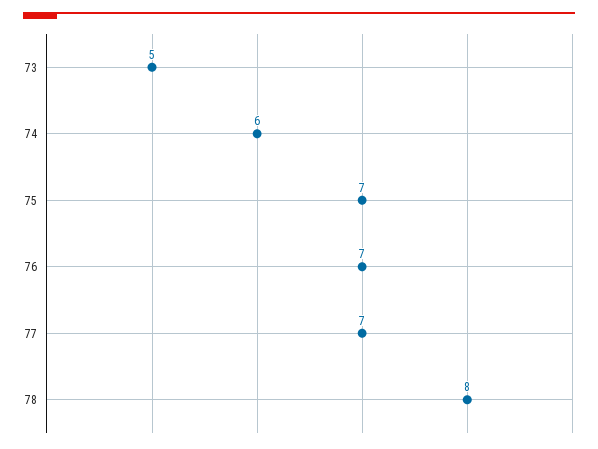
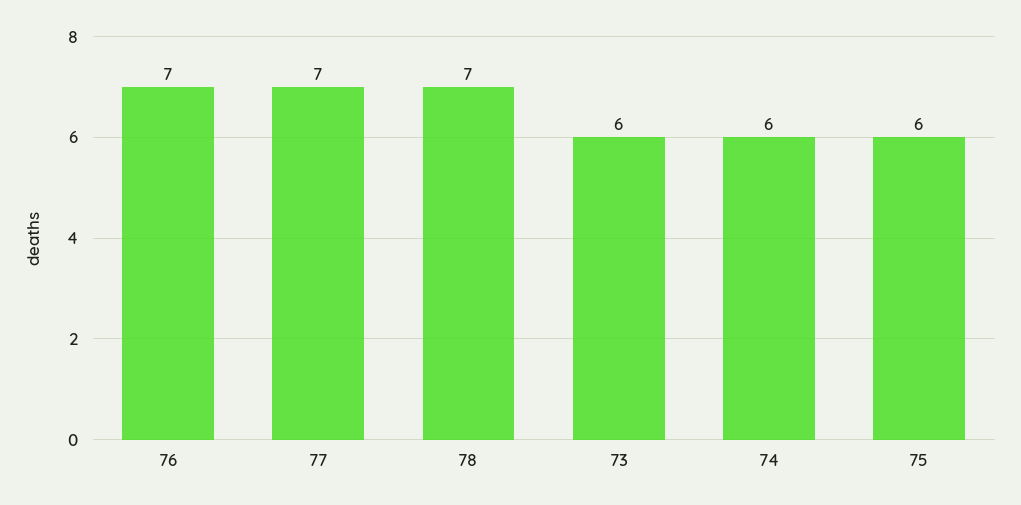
73: 5 -> 6
75: 7 -> 6
78: 8 -> 7

